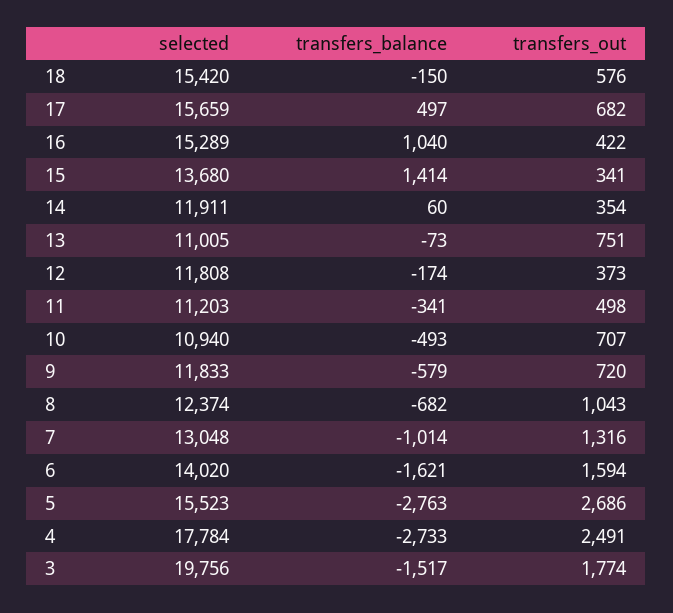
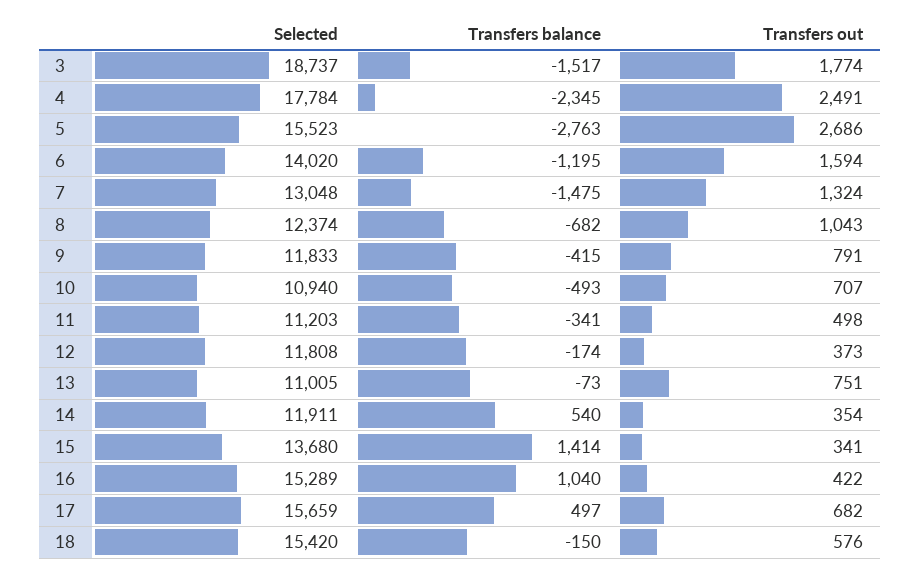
transfers_balance, 14: 60 -> 540
transfers_balance, 9: -579 -> -415
transfers_out, 9: 720 -> 791
transfers_balance, 7: -1014 -> -1475
transfers_out, 7: 1316 -> 1324
transfers_balance, 6: -1621 -> -1195
transfers_balance, 4: -2733 -> -2345
selected, 3: 19756 -> 18737

